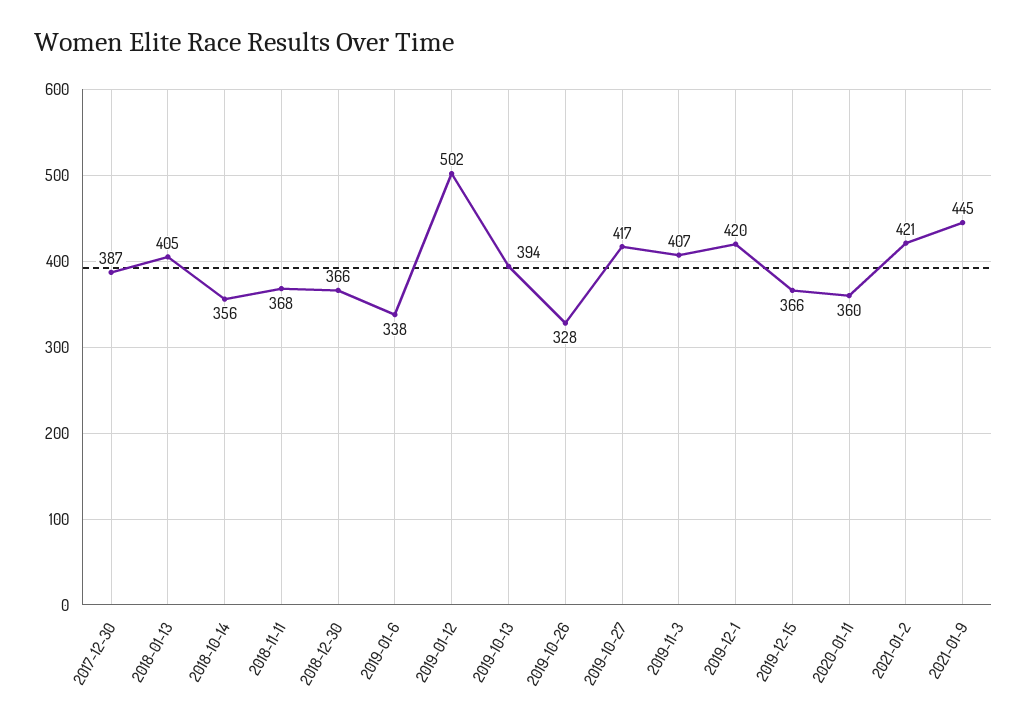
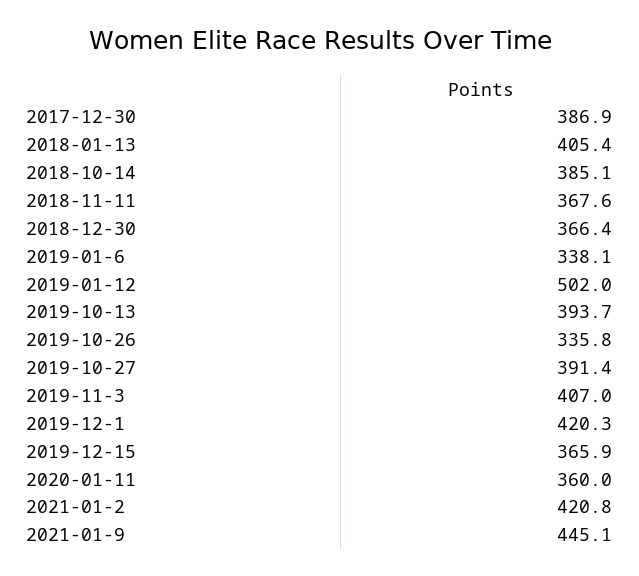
2018-10-14: 356 -> 385.1
2019-10-26: 328 -> 335.8
2019-10-27: 417 -> 391.4

